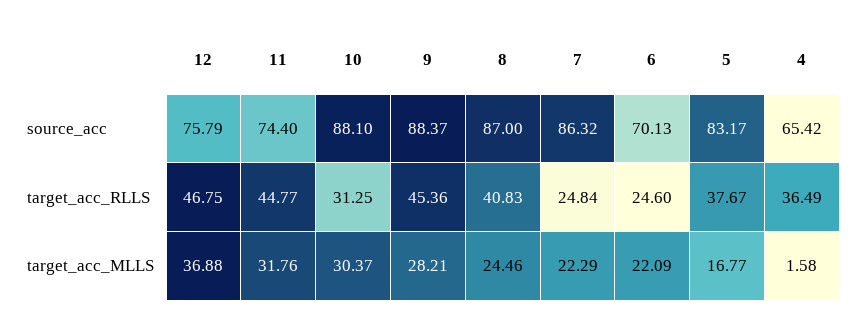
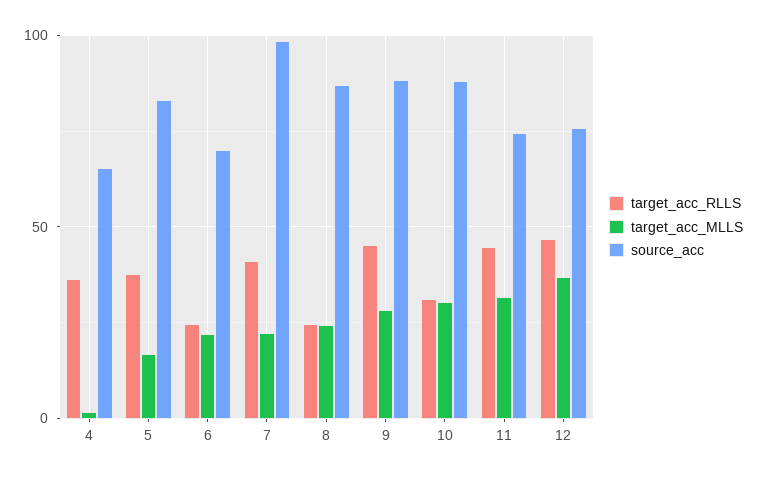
source_acc, 7: 86.32 -> 100
target_acc_RLLS, 8: 40.83 -> 25
target_acc_RLLS, 7: 24.84 -> 40

